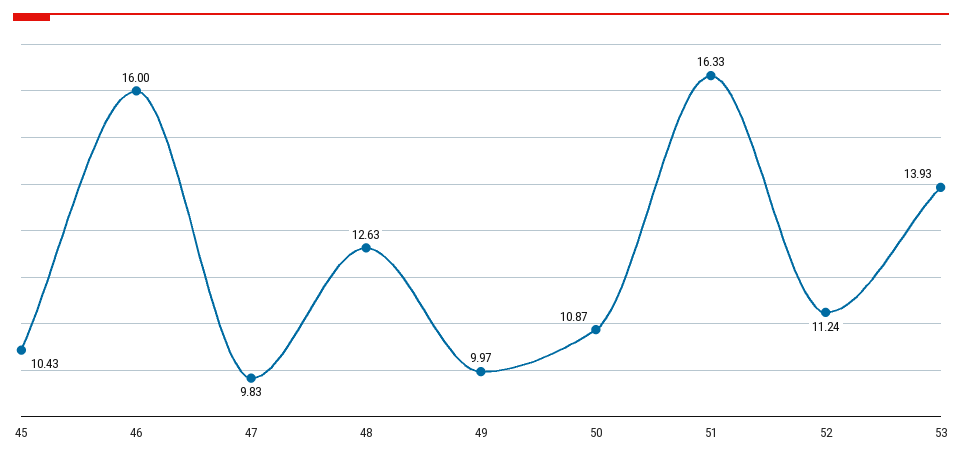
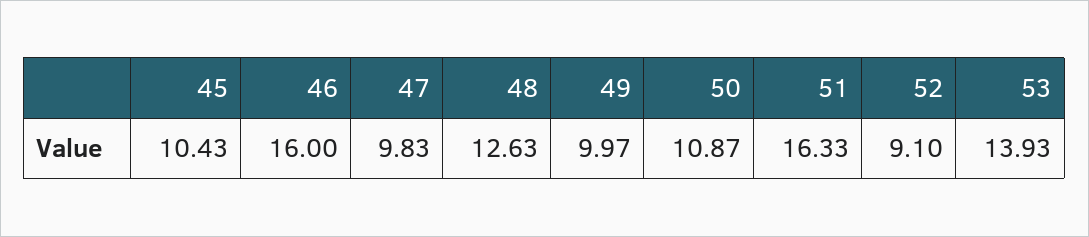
52: 11.24 -> 9.1

